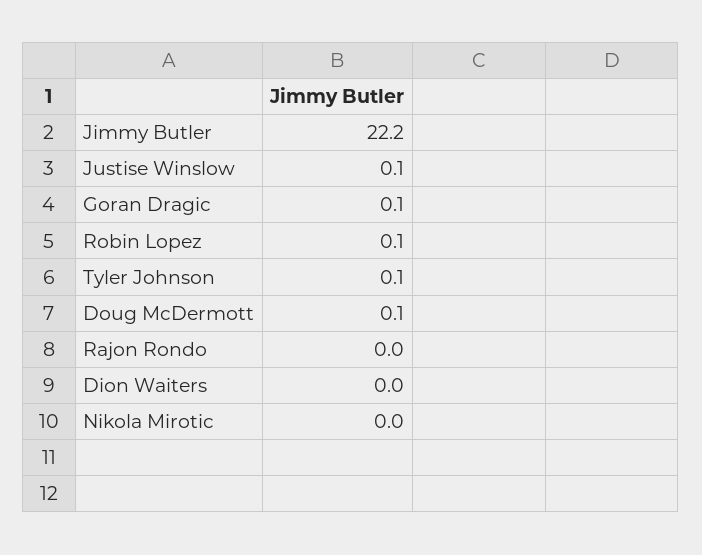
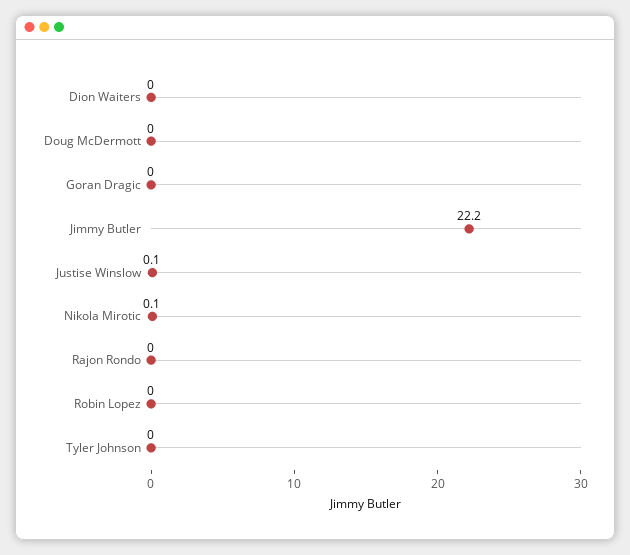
Goran Dragic: 0.1 -> 0
Robin Lopez: 0.1 -> 0
Tyler Johnson: 0.1 -> 0
Doug McDermott: 0.1 -> 0
Nikola Mirotic: 0 -> 0.1

